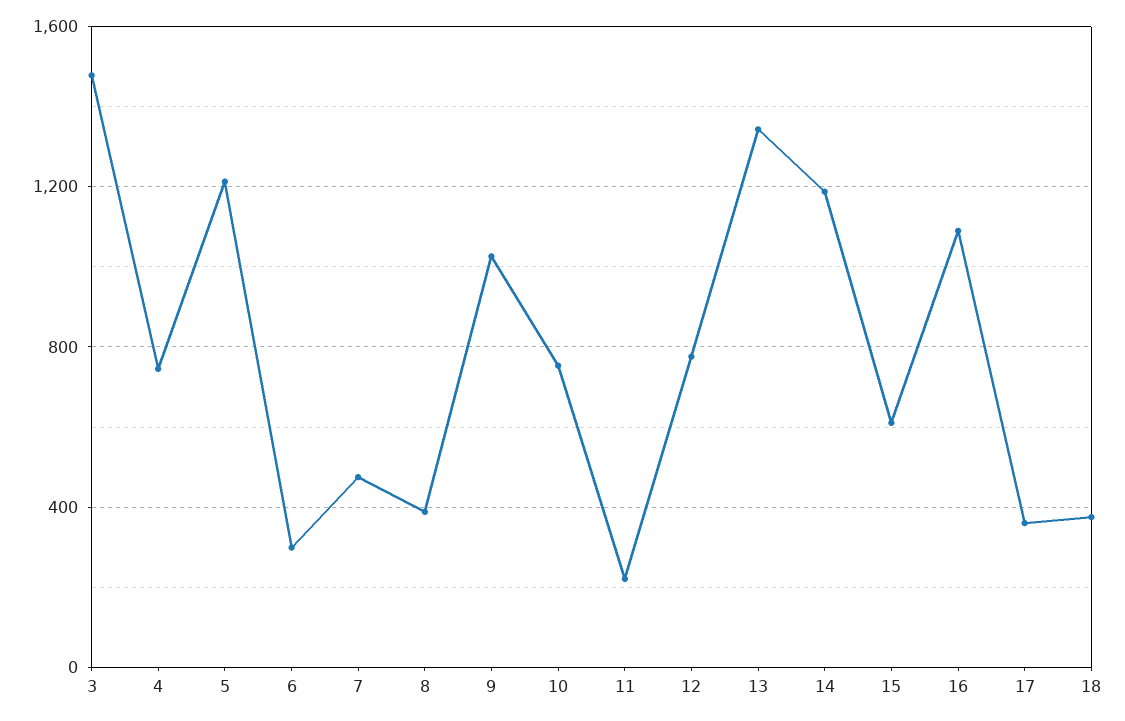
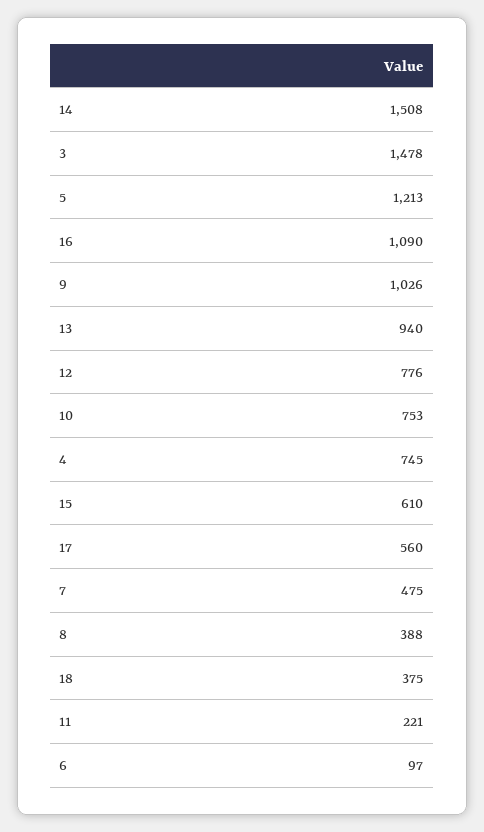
6: 300 -> 97
13: 1350 -> 940
14: 1200 -> 1508
17: 350 -> 560

